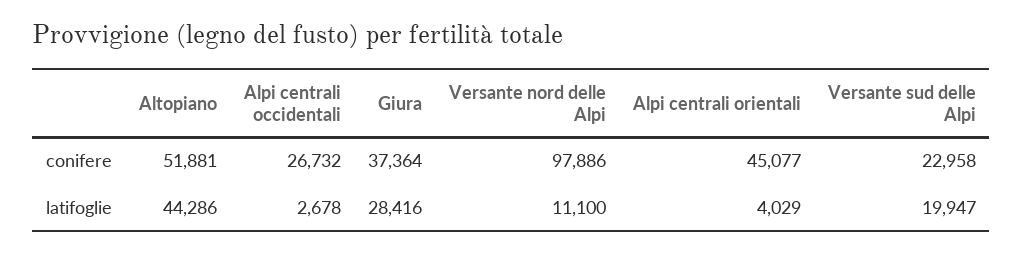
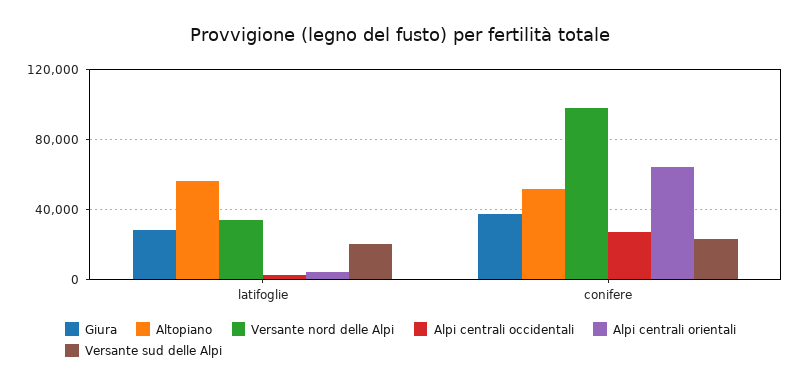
Alpi centrali orientali, conifere: 45077 -> 65000
Altopiano, latifoglie: 44286 -> 55000
Versante nord delle Alpi, latifoglie: 11100 -> 35000

